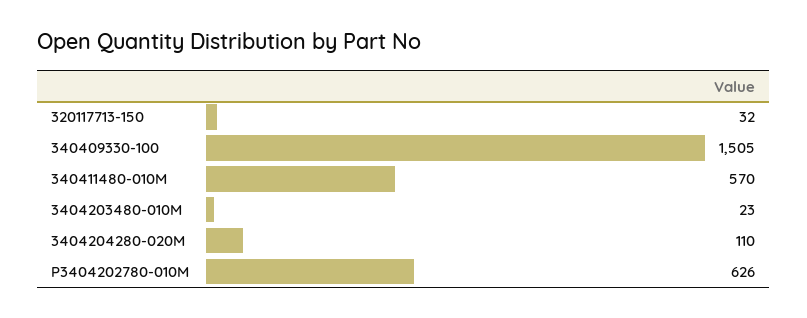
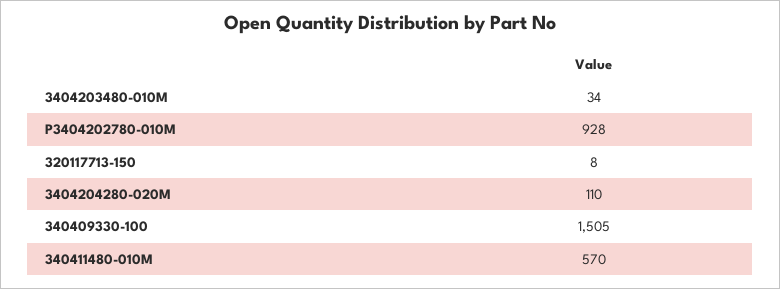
320117713-150: 32 -> 8
3404203480-010M: 23 -> 34
P3404202780-010M: 626 -> 928

